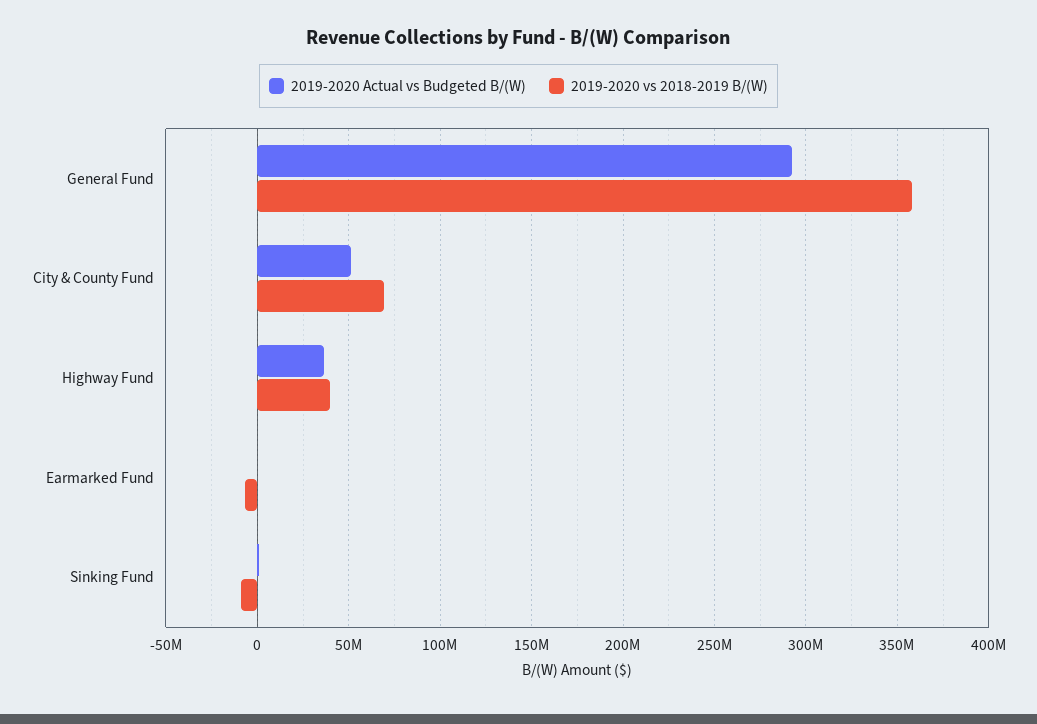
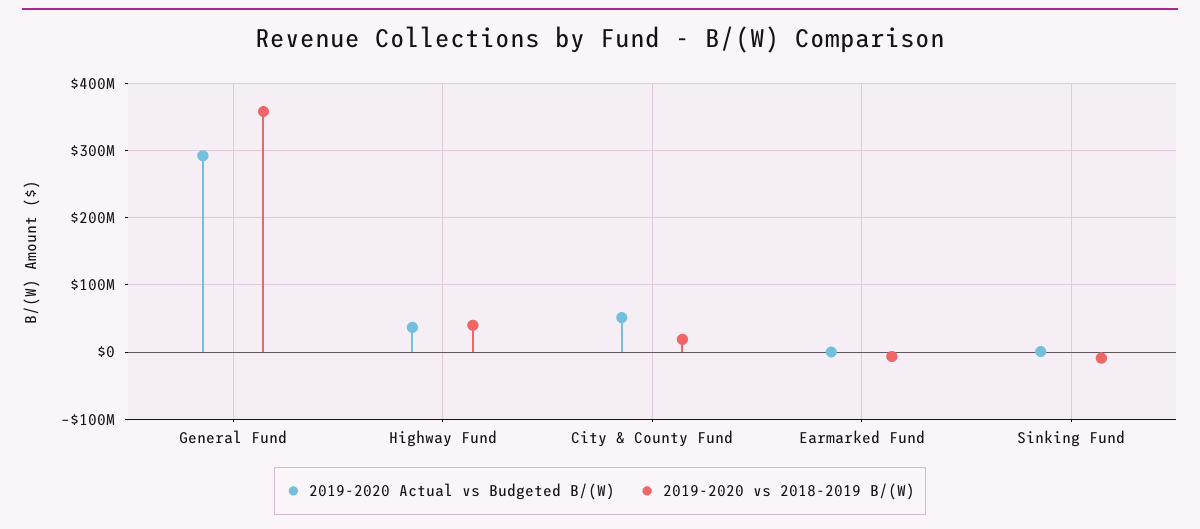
2019-2020 vs 2018-2019 B/(W), City & County Fund: 70000000 -> 20000000

